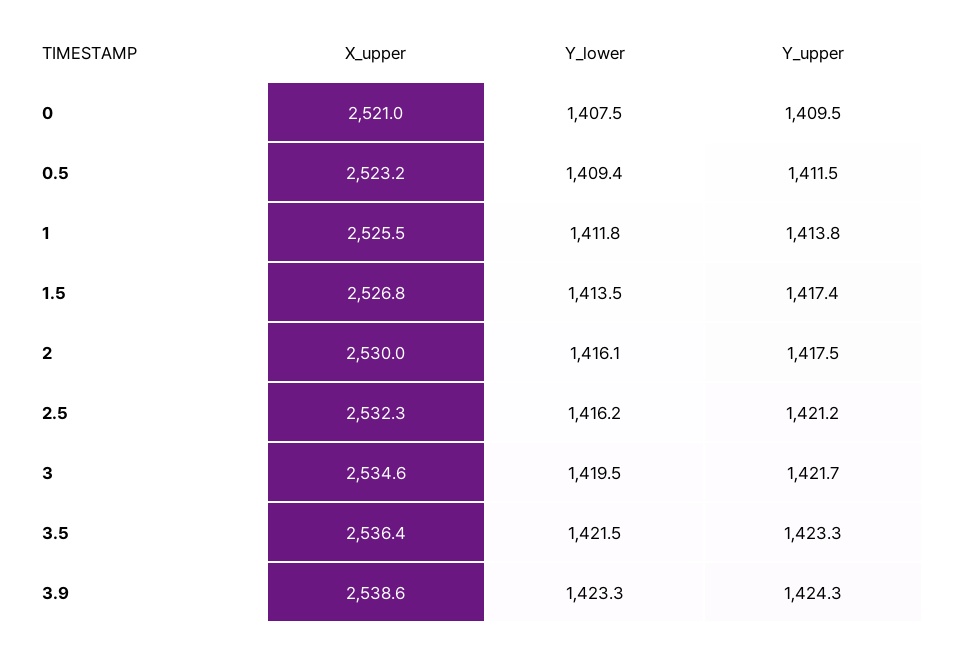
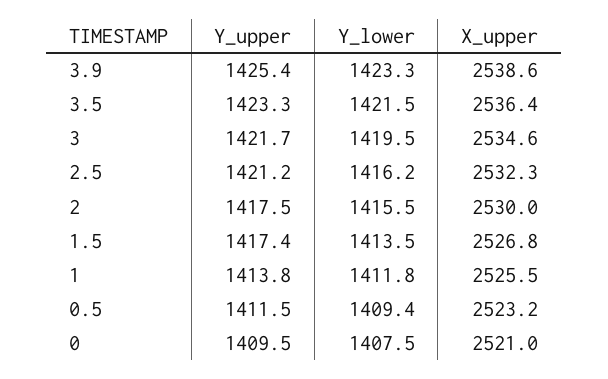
Y_lower, 2: 1416.1 -> 1415.5
Y_upper, 3.9: 1424.3 -> 1425.4

